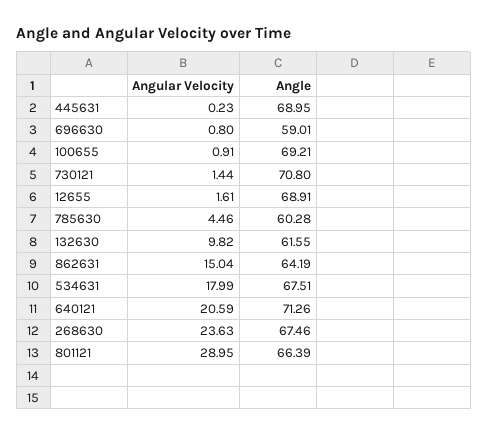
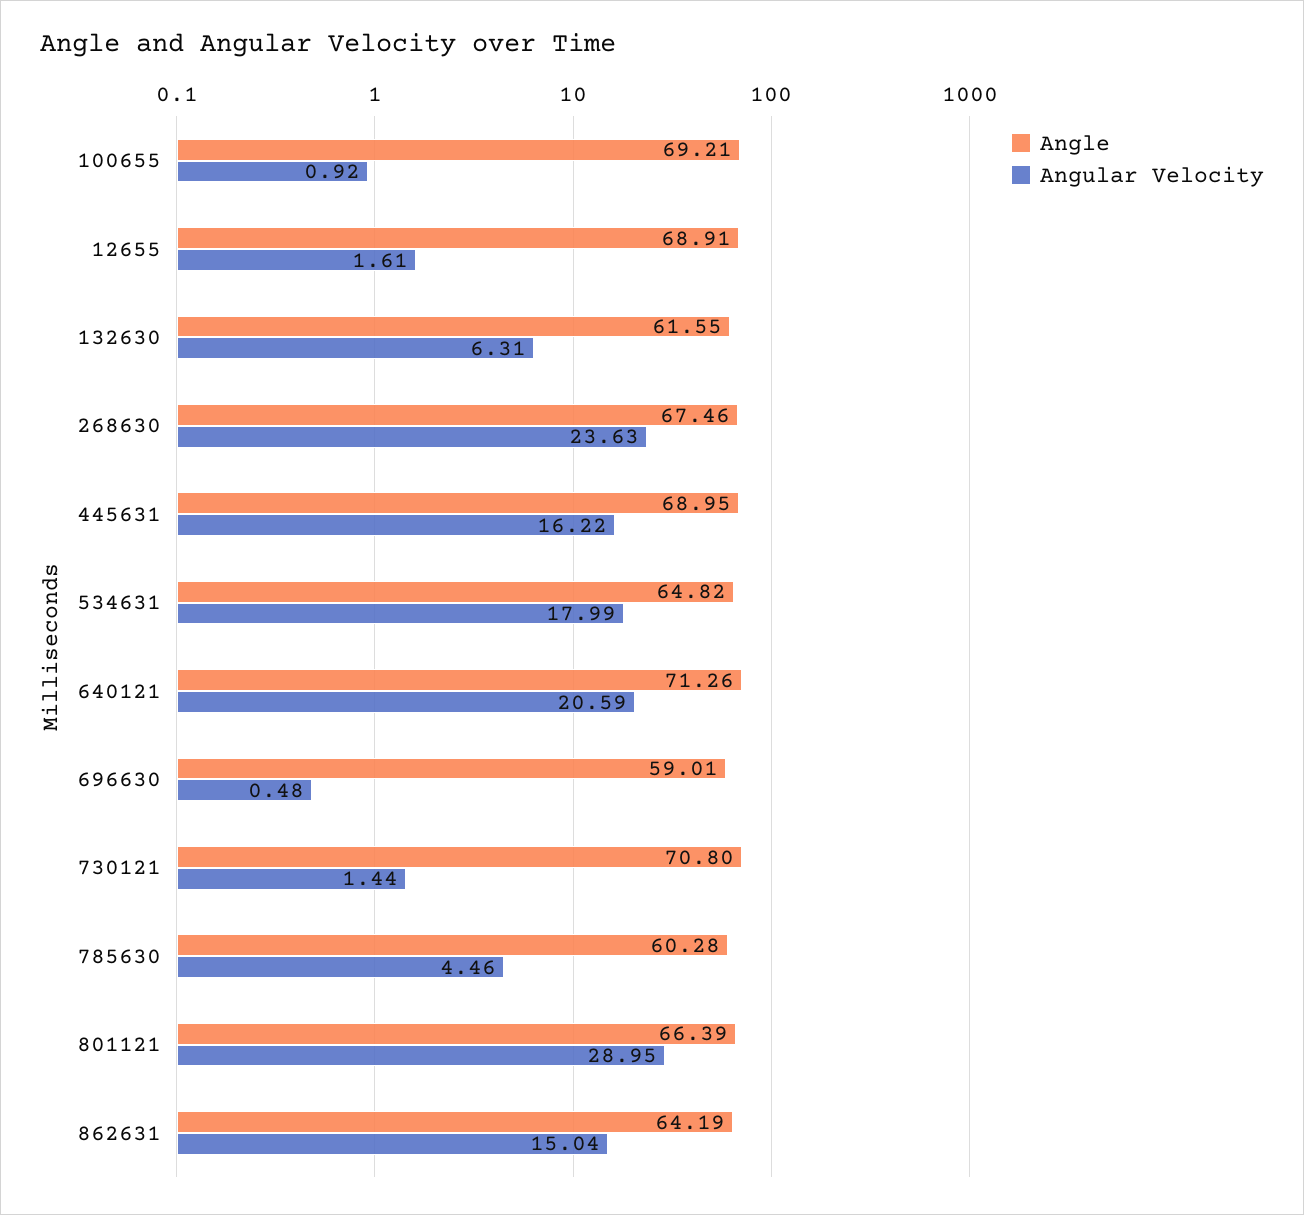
Angular Velocity, 445631: 0.23 -> 16.22
Angular Velocity, 696630: 0.8 -> 0.48
Angular Velocity, 100655: 0.91 -> 0.92
Angular Velocity, 132630: 9.82 -> 6.31
Angle, 534631: 67.51 -> 64.82

